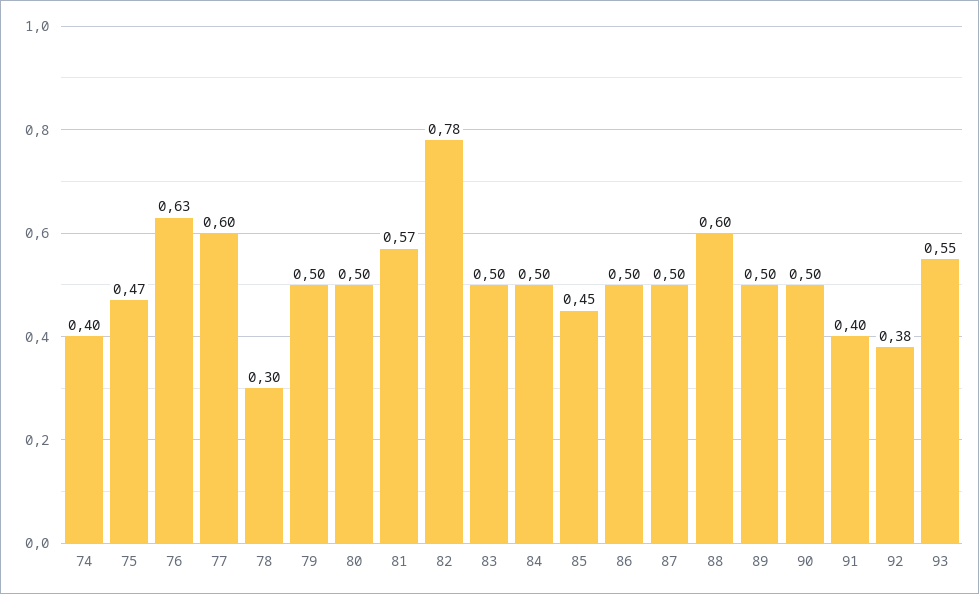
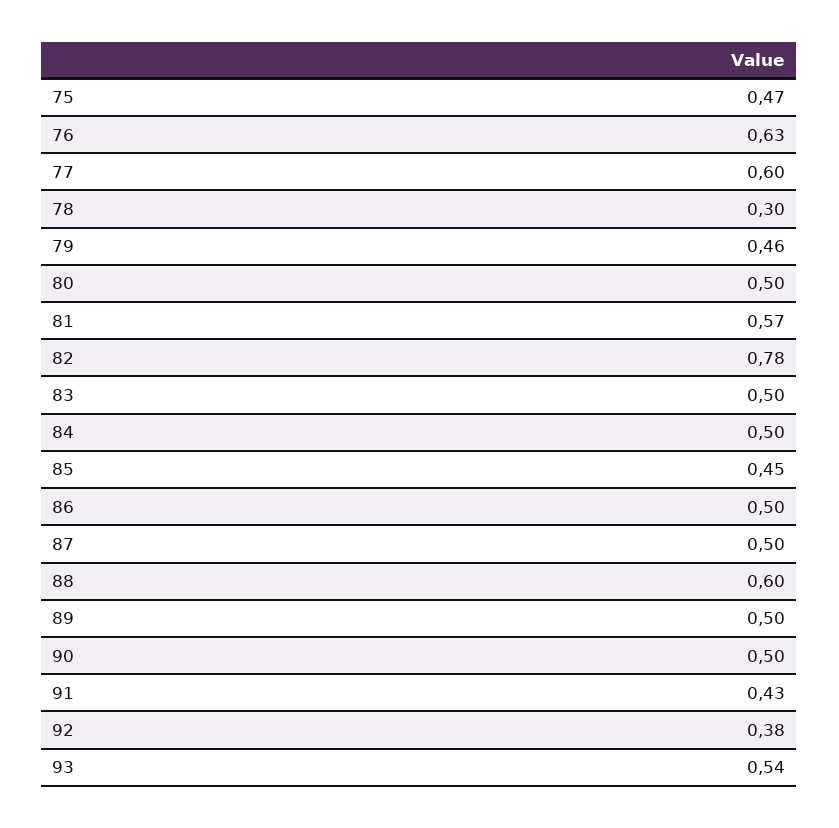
74: 0.4 -> none
79: 0.5 -> 0.46
91: 0.4 -> 0.43
93: 0.55 -> 0.54

